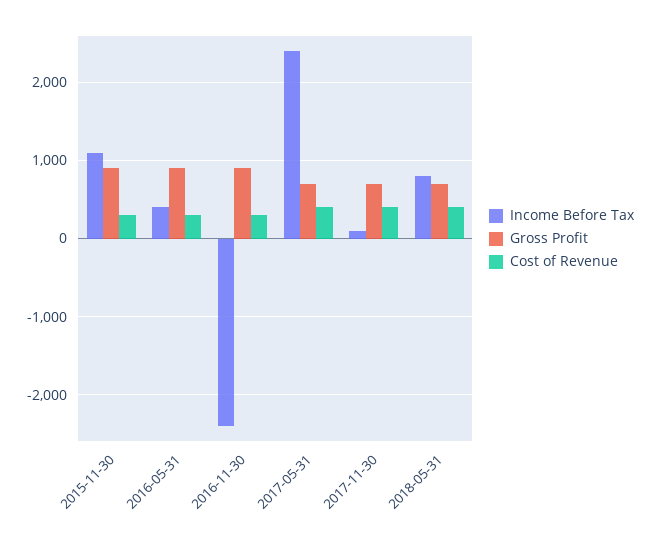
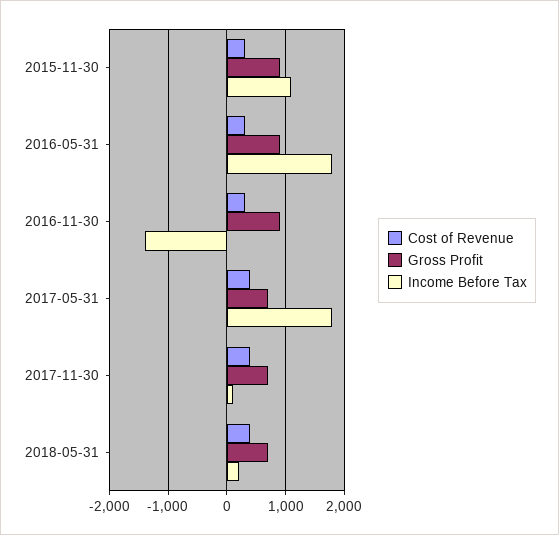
Income Before Tax, 2016-05-31: 400 -> 1800
Income Before Tax, 2016-11-30: -2400 -> -1400
Income Before Tax, 2017-05-31: 2400 -> 1800
Income Before Tax, 2018-05-31: 800 -> 200

